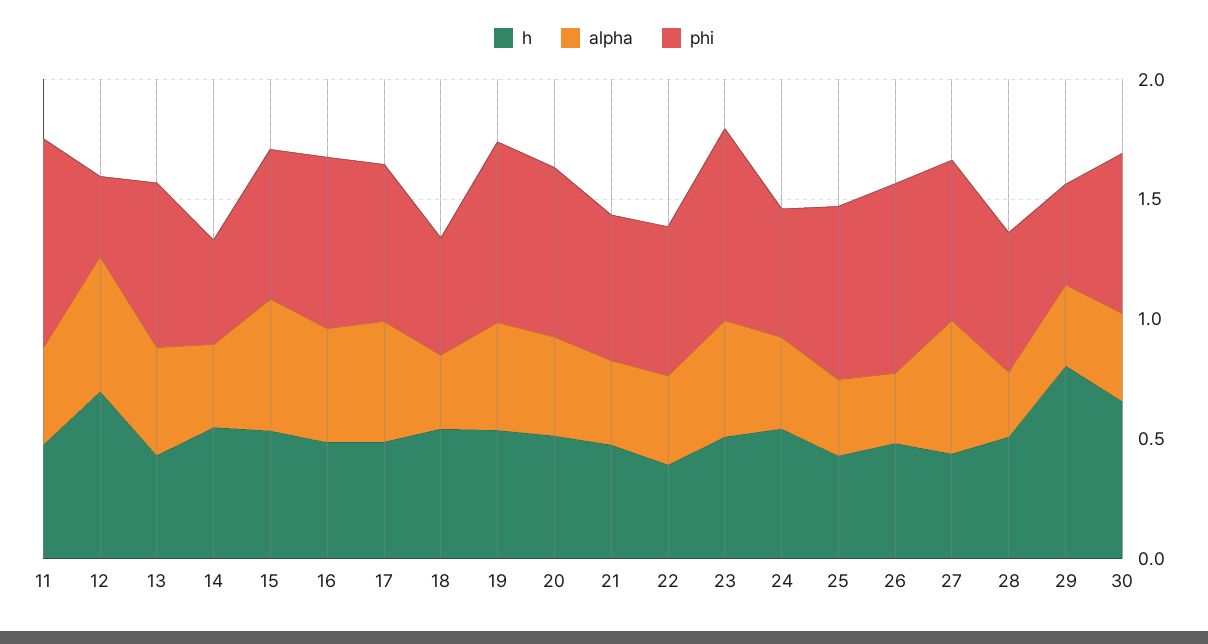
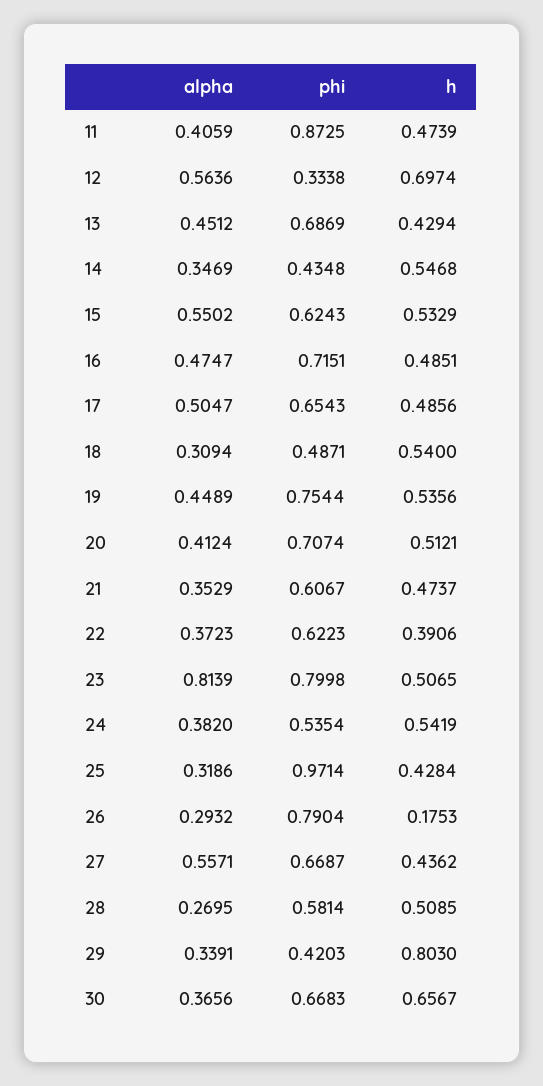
alpha, 23: 0.5 -> 0.8139
phi, 25: 0.7 -> 0.9714
h, 26: 0.5 -> 0.1753

